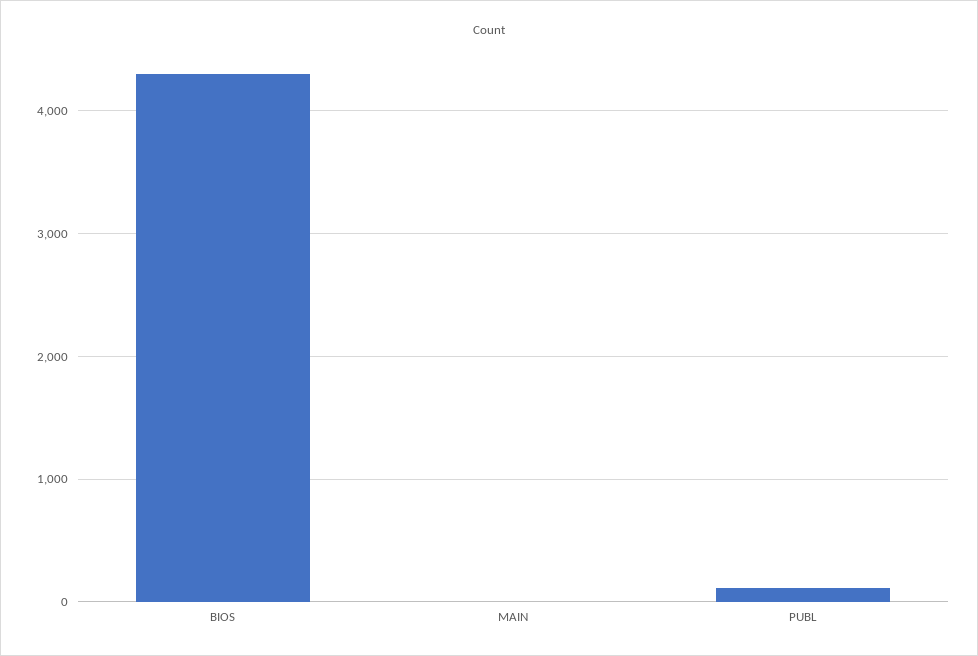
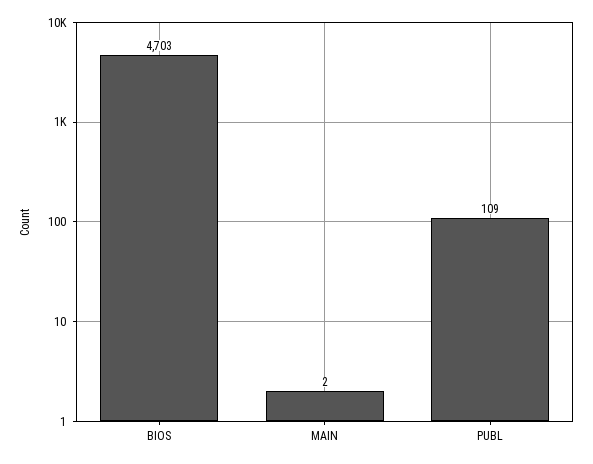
BIOS: 4300 -> 4703

